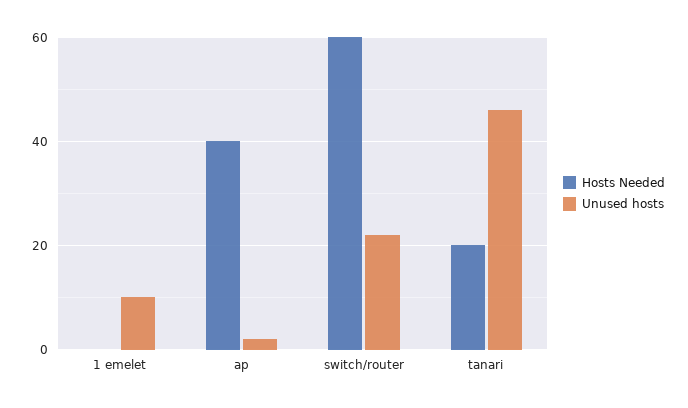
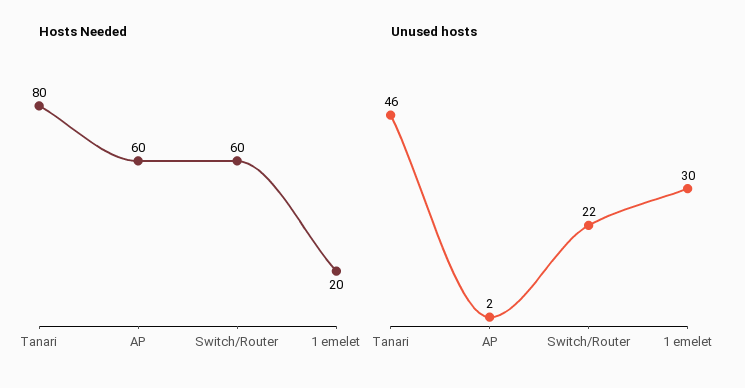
Hosts Needed, 1 emelet: 0 -> 20
Unused hosts, 1 emelet: 10 -> 30
Hosts Needed, ap: 40 -> 60
Hosts Needed, tanari: 20 -> 80

